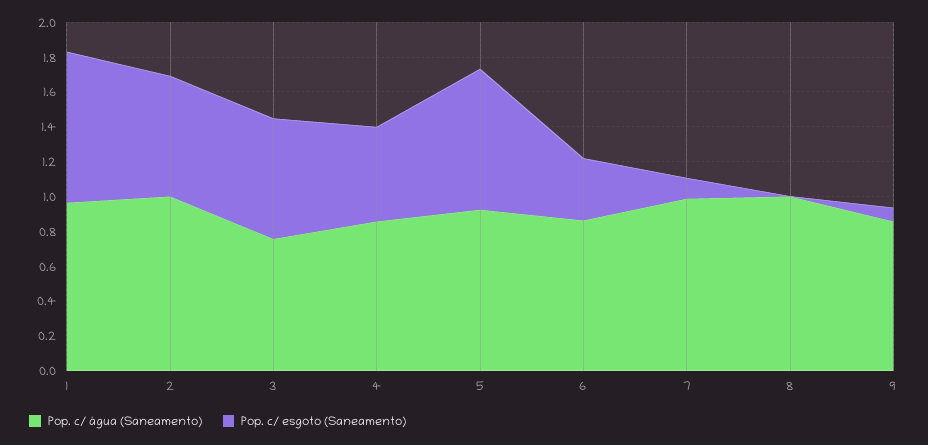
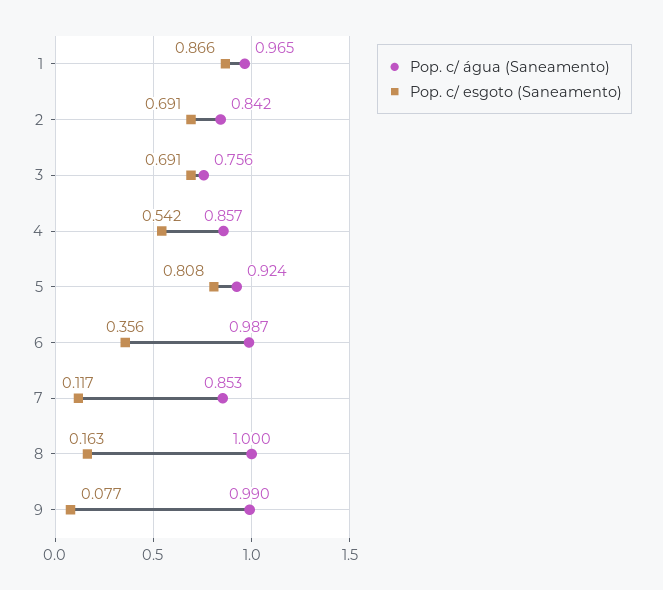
Pop. c/ água (Saneamento), 2: 1 -> 0.842
Pop. c/ água (Saneamento), 6: 0.85 -> 0.987
Pop. c/ água (Saneamento), 7: 1 -> 0.853
Pop. c/ esgoto (Saneamento), 8: 0 -> 0.163
Pop. c/ água (Saneamento), 9: 0.85 -> 0.99

